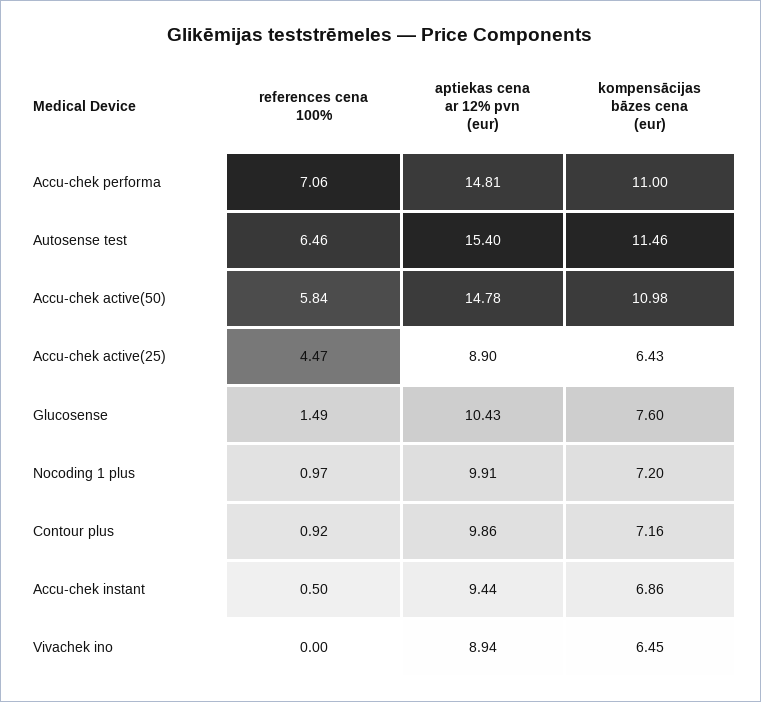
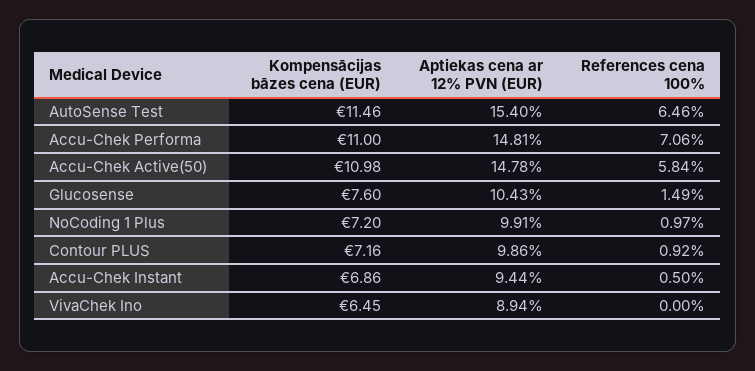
references cena 100%, Accu-chek active(25): 4.47 -> none
aptiekas cena ar 12% pvn (eur), Accu-chek active(25): 8.9 -> none
kompensācijas bāzes cena (eur), Accu-chek active(25): 6.43 -> none

